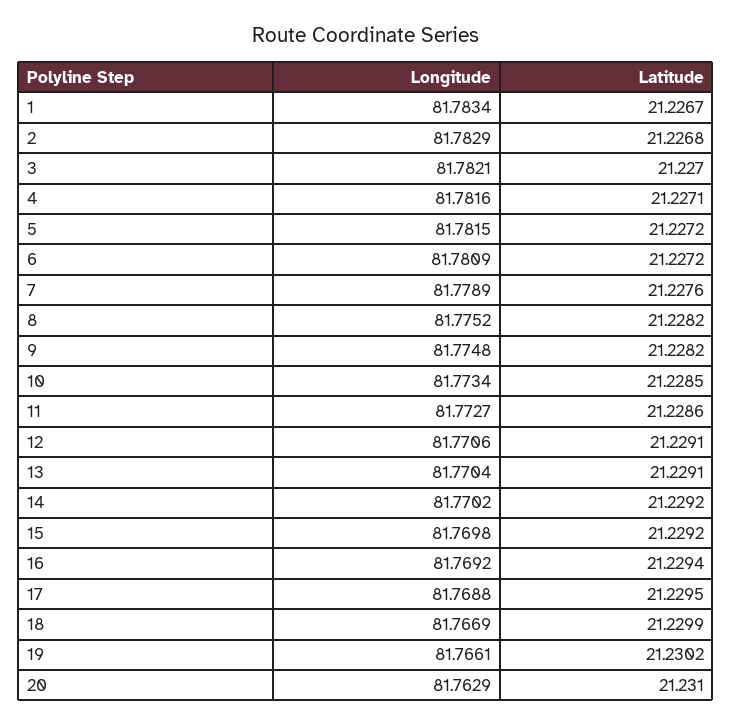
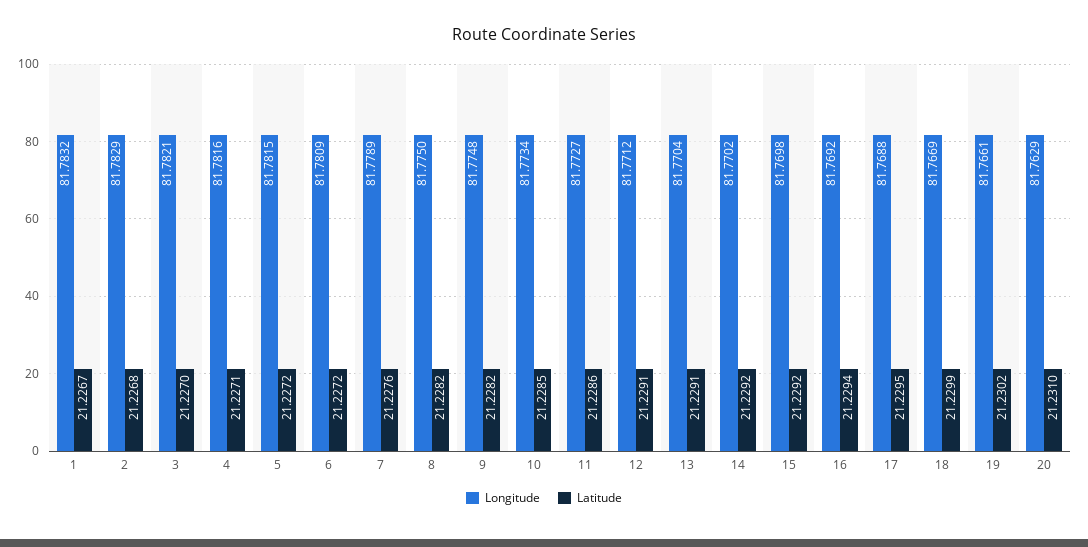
Longitude, 1: 81.7834 -> 81.7832
Longitude, 8: 81.7752 -> 81.775
Longitude, 12: 81.7706 -> 81.7712

